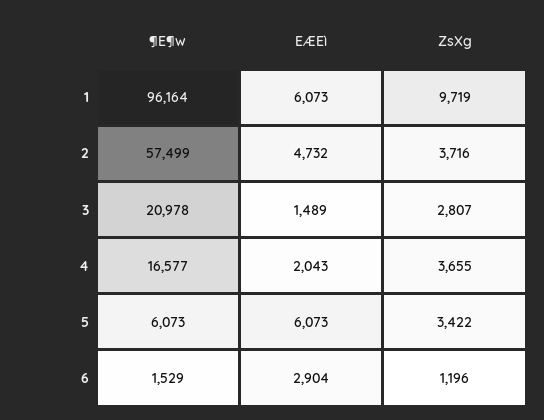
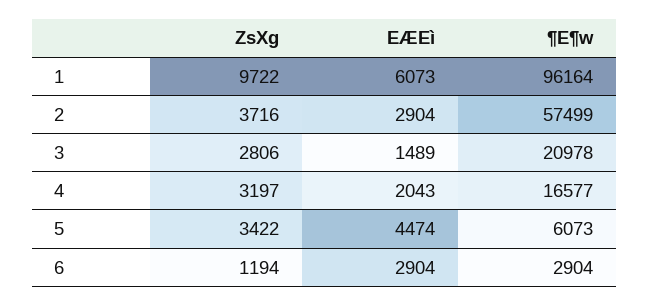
ZsXg, 1: 9719 -> 9722
EÆEì, 2: 4732 -> 2904
ZsXg, 3: 2807 -> 2806
ZsXg, 4: 3655 -> 3197
EÆEì, 5: 6073 -> 4474
¶E¶w, 6: 1529 -> 2904
ZsXg, 6: 1196 -> 1194

